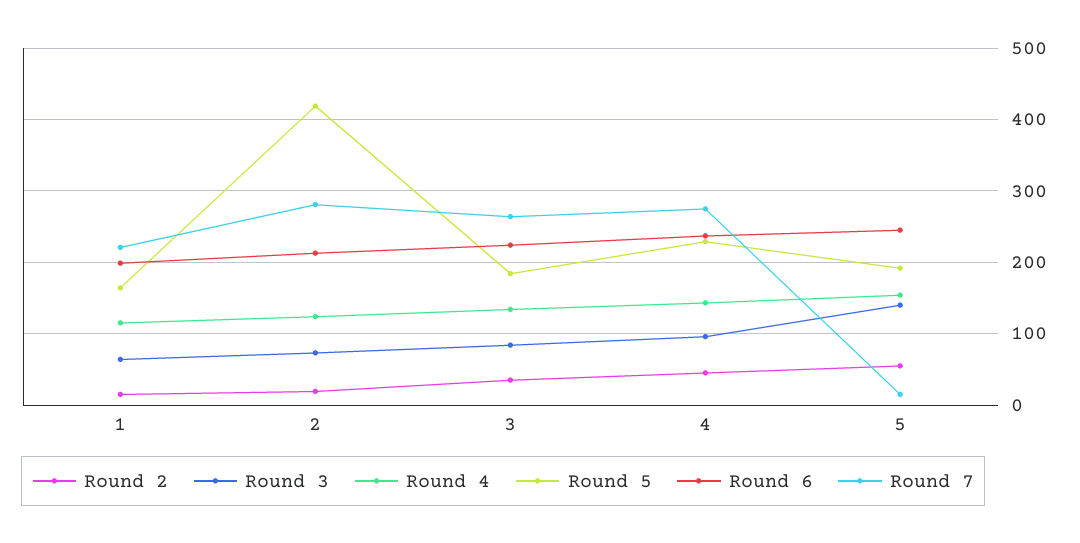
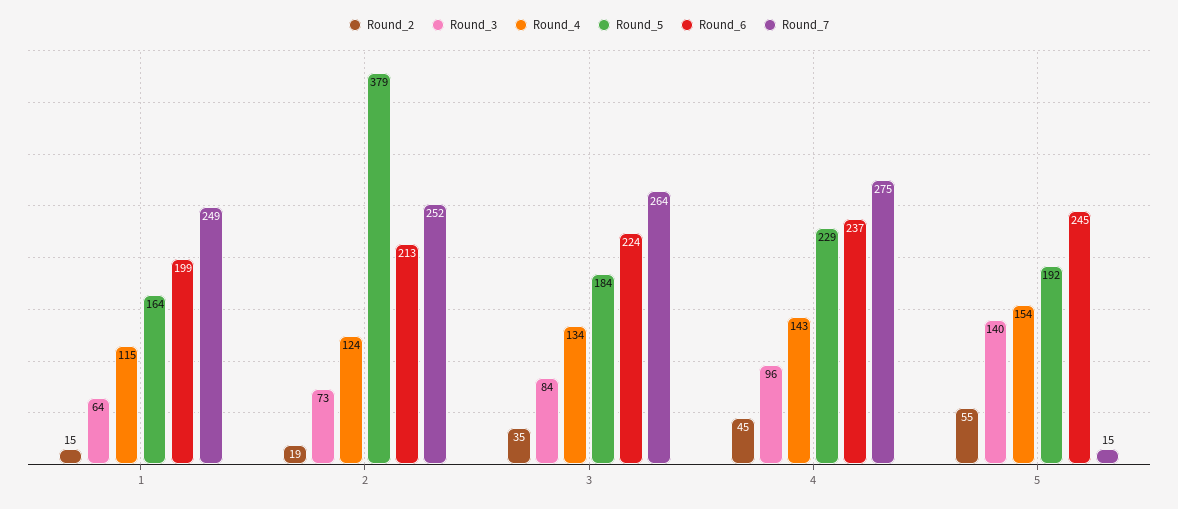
Round 7, 1: 220 -> 249
Round 5, 2: 420 -> 379
Round 7, 2: 280 -> 252

